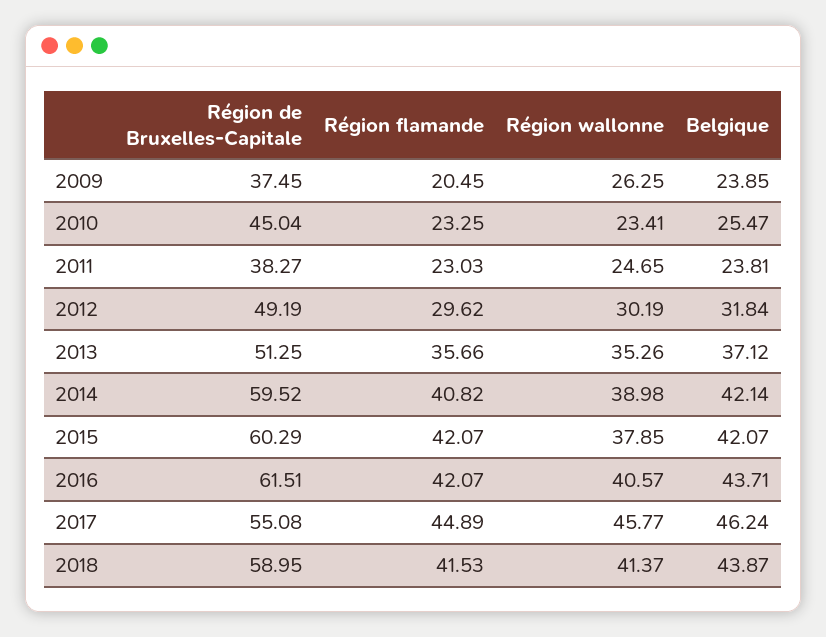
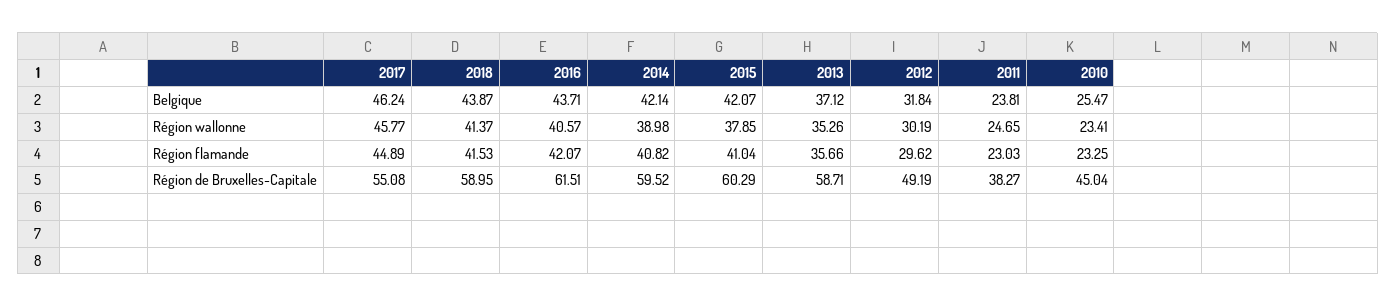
Région de Bruxelles-Capitale, 2009: 37.45 -> none
Région flamande, 2009: 20.45 -> none
Région wallonne, 2009: 26.25 -> none
Belgique, 2009: 23.85 -> none
Région de Bruxelles-Capitale, 2013: 51.25 -> 58.71
Région flamande, 2015: 42.07 -> 41.04

